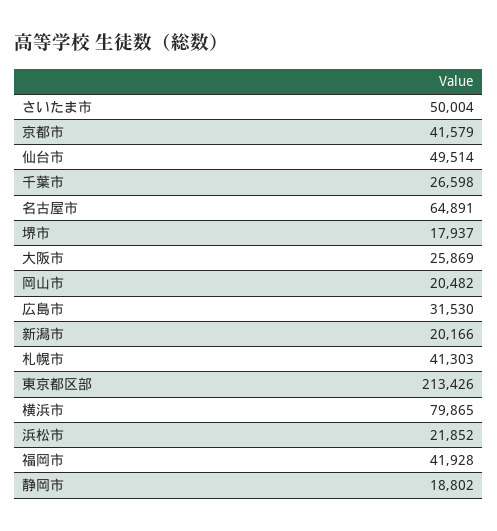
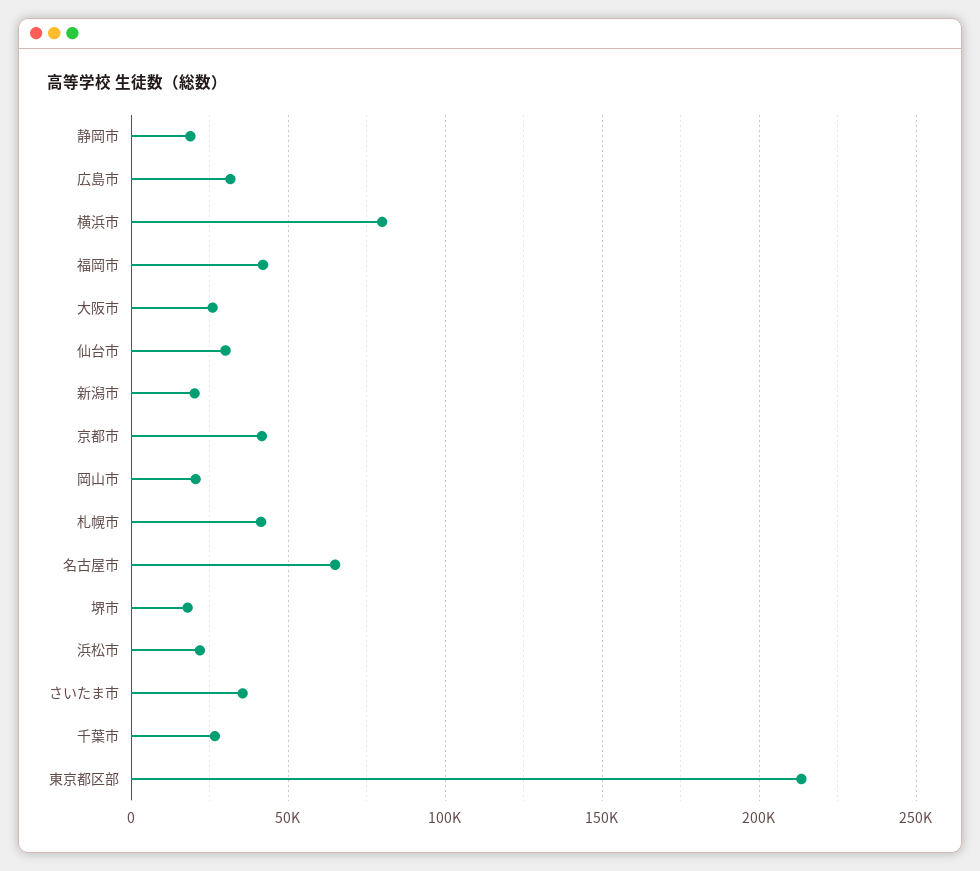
さいたま市: 50004 -> 35000
仙台市: 49514 -> 30000

